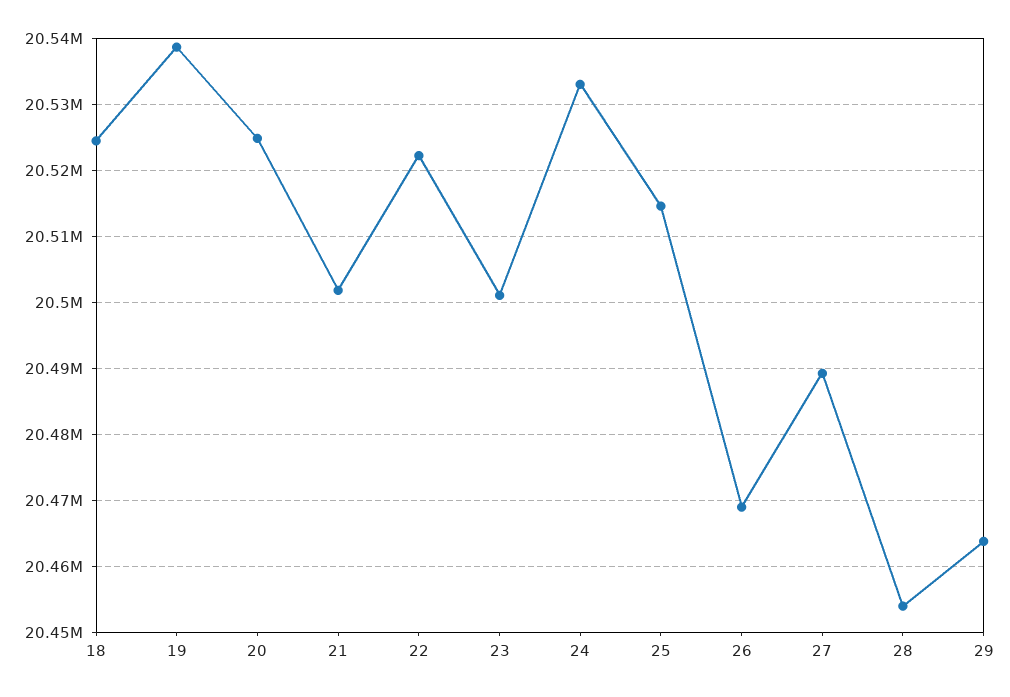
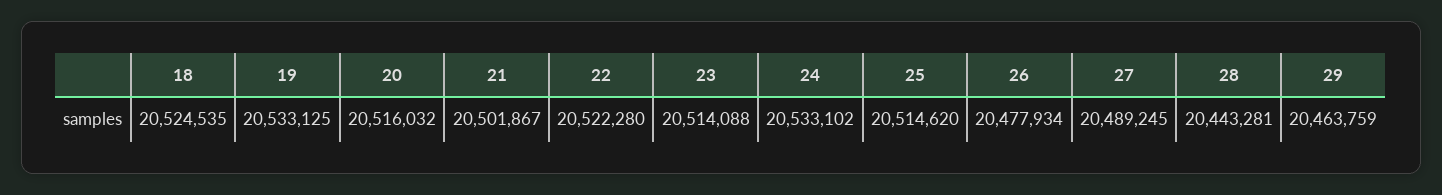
19: 20539000 -> 20533125
20: 20525000 -> 20516032
23: 20501000 -> 20514088
26: 20469000 -> 20477934
28: 20454000 -> 20443281

